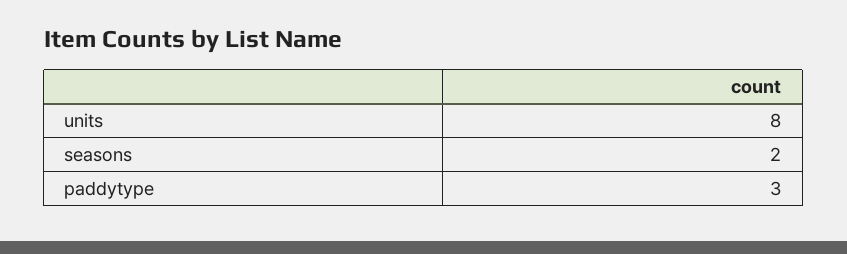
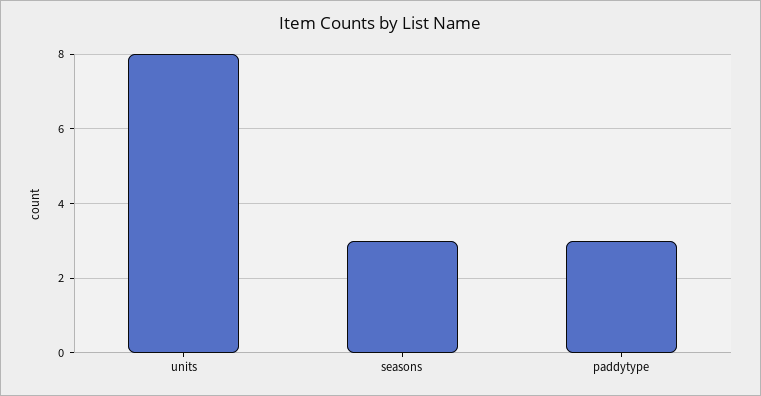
seasons: 2 -> 3

